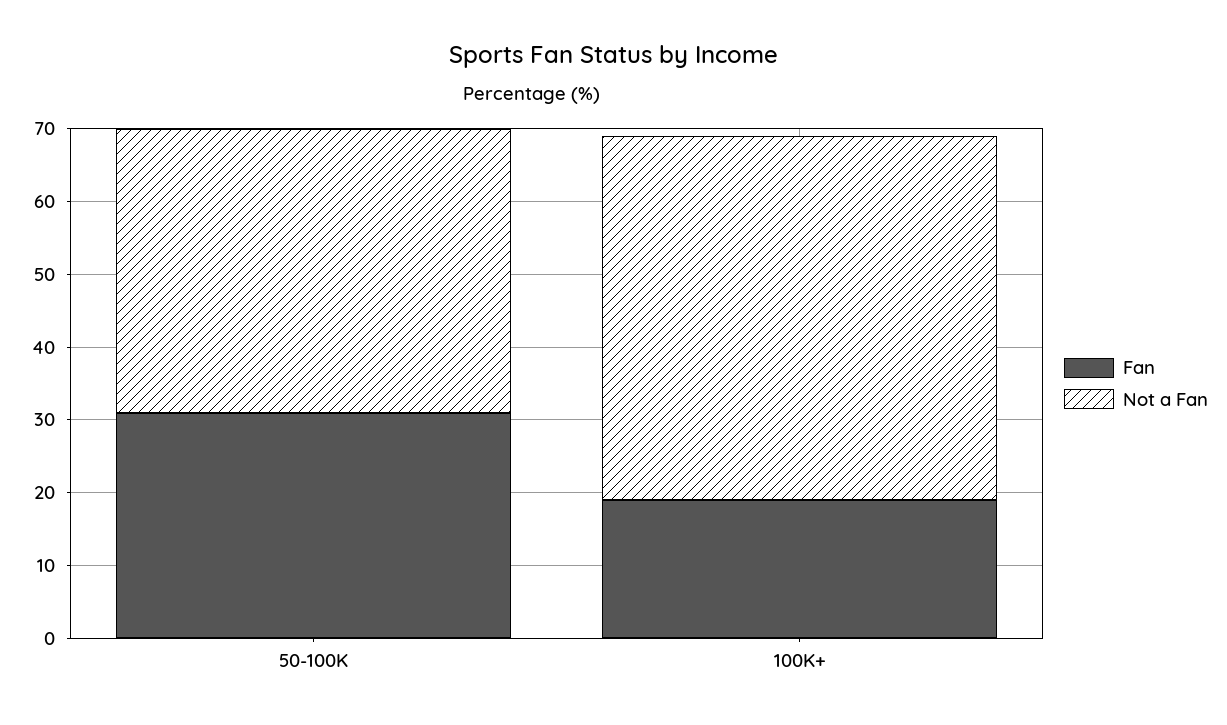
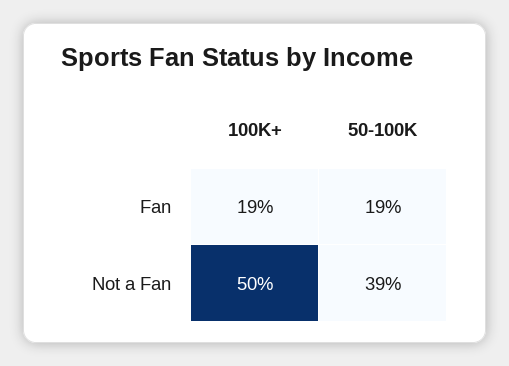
Fan, 50-100K: 30 -> 19

